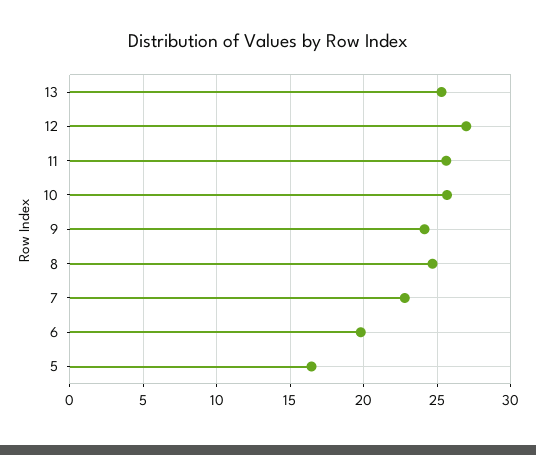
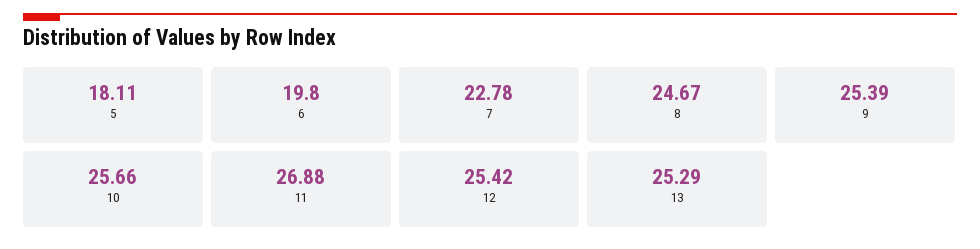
12: 27 -> 25.42
11: 25.5 -> 26.88
9: 24 -> 25.39
5: 16.5 -> 18.11

